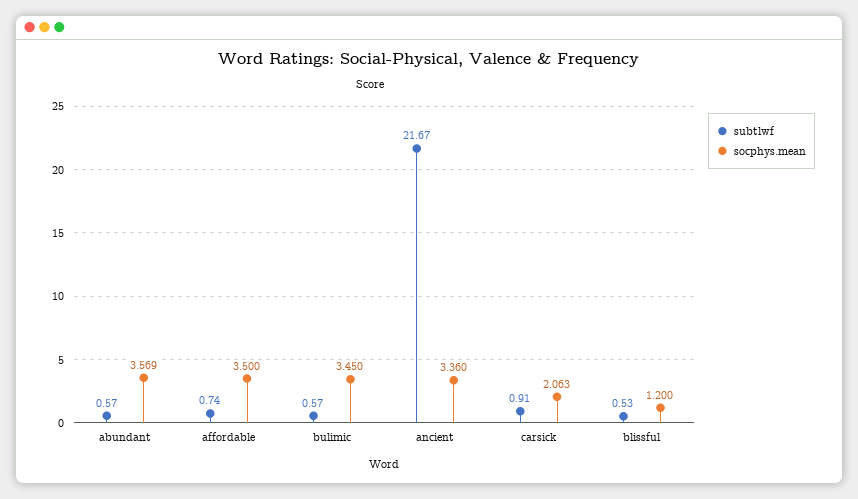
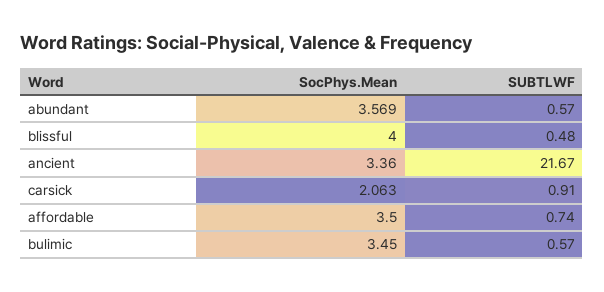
subtlwf, blissful: 0.53 -> 0.48
socphys.mean, blissful: 1.2 -> 4

